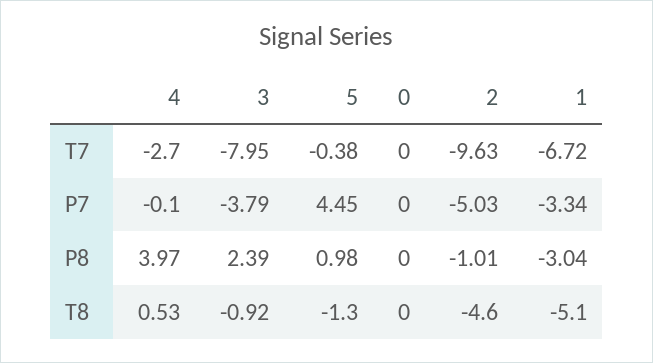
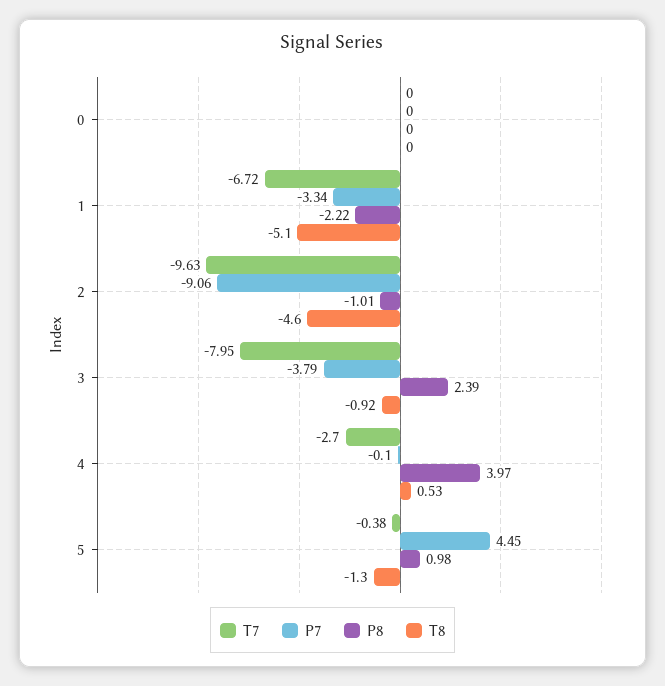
P7, 2: -5.03 -> -9.06
P8, 1: -3.04 -> -2.22

